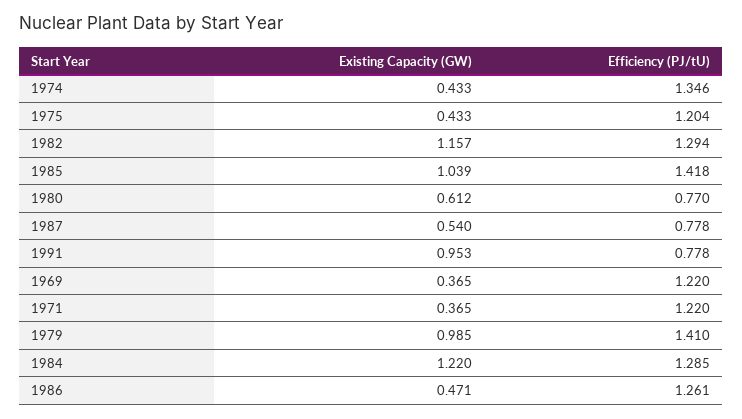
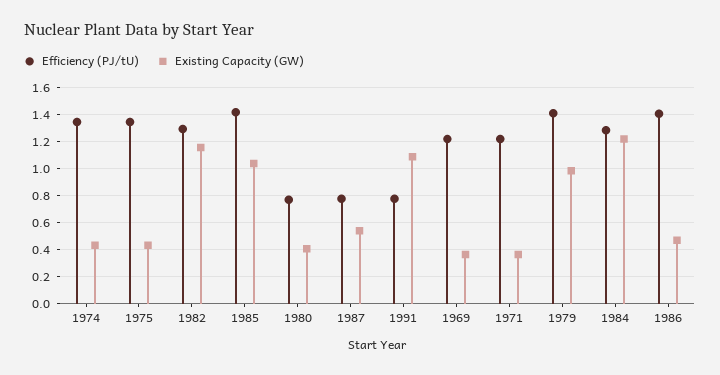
Efficiency (PJ/tU), 1975: 1.204 -> 1.35
Existing Capacity (GW), 1980: 0.612 -> 0.4
Existing Capacity (GW), 1991: 0.953 -> 1.1
Efficiency (PJ/tU), 1986: 1.261 -> 1.4

